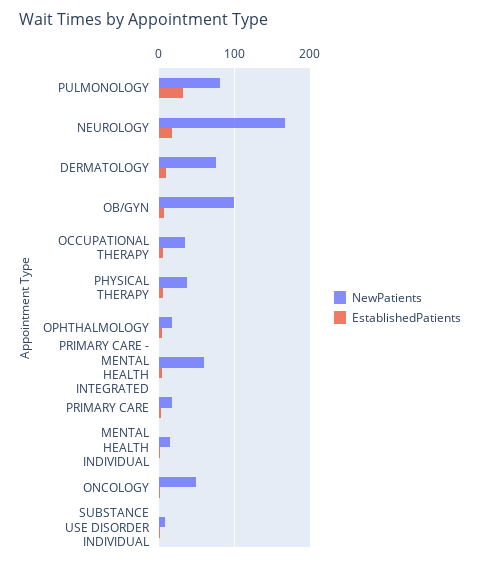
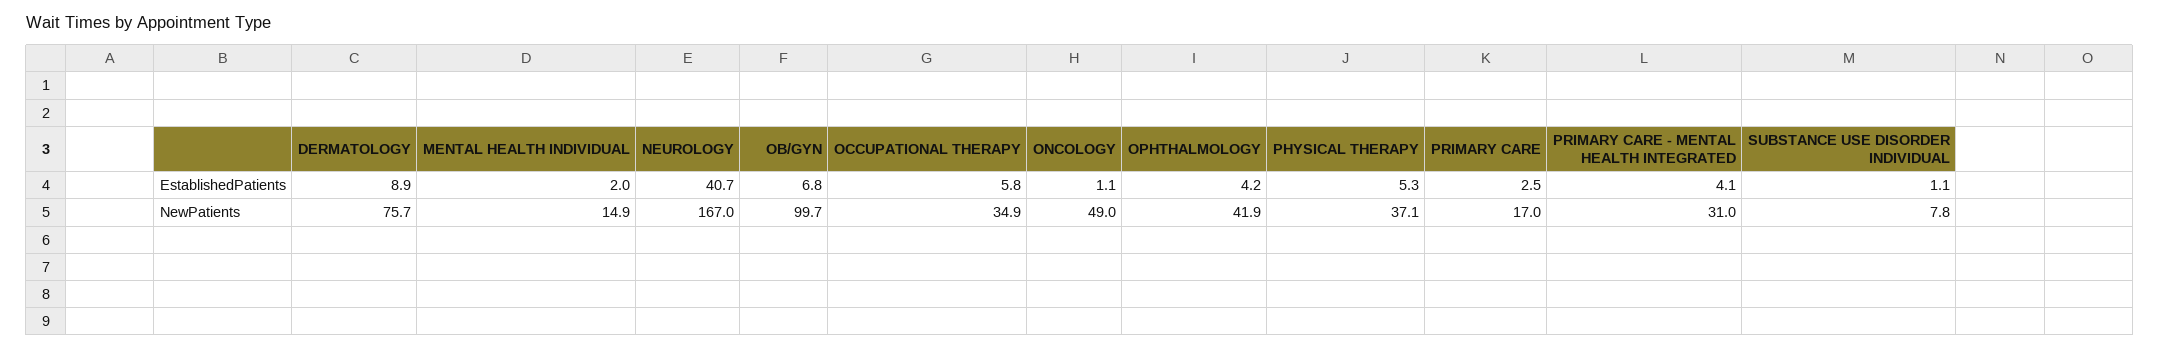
NewPatients, PULMONOLOGY: 80 -> none
EstablishedPatients, PULMONOLOGY: 30 -> none
EstablishedPatients, NEUROLOGY: 20 -> 40.7
NewPatients, OPHTHALMOLOGY: 20 -> 41.9
NewPatients, PRIMARY CARE - MENTAL HEALTH INTEGRATED: 60 -> 31

